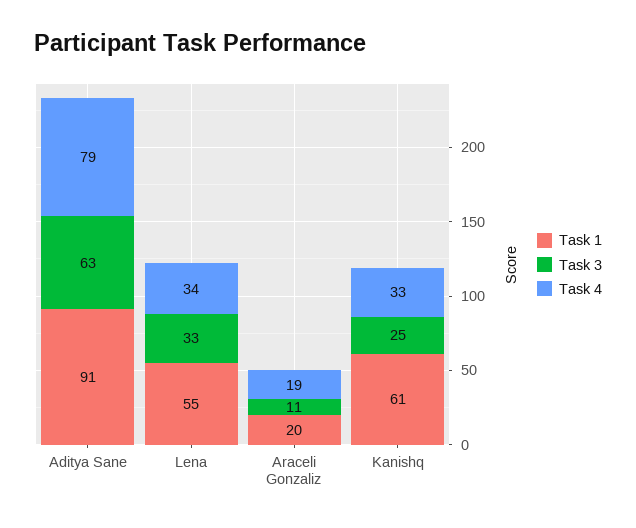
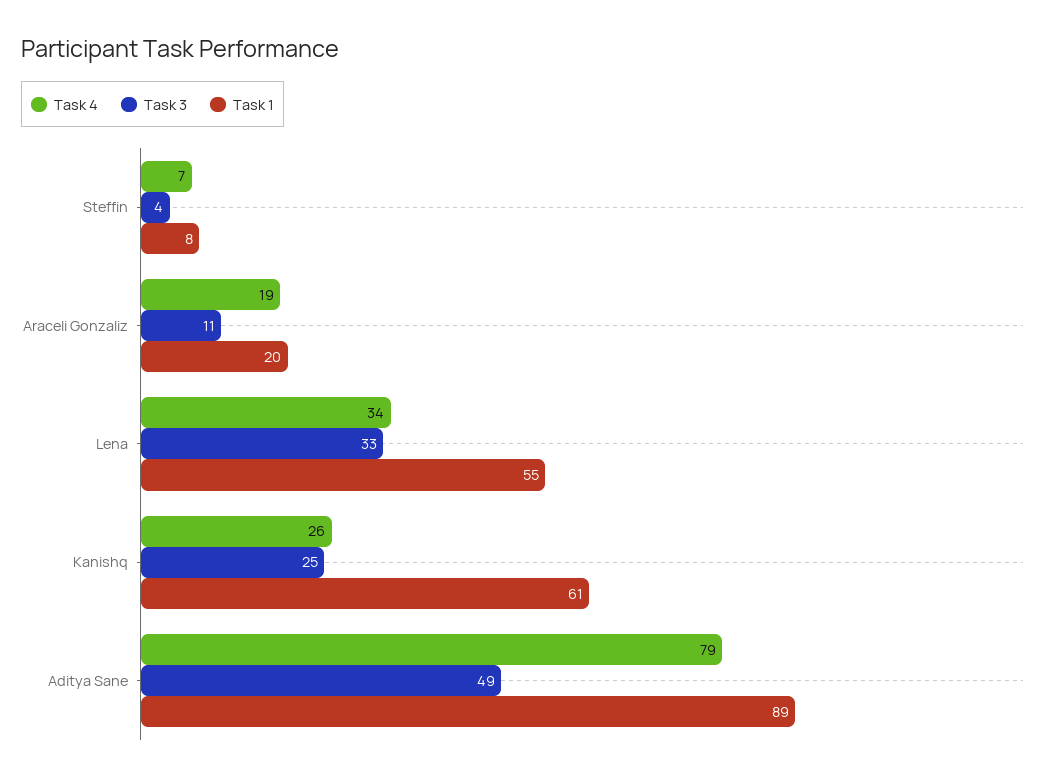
Task 1, Aditya Sane: 91 -> 89
Task 3, Aditya Sane: 63 -> 49
Task 4, Kanishq: 33 -> 26
Task 4, Steffin: none -> 7
Task 3, Steffin: none -> 4
Task 1, Steffin: none -> 8

